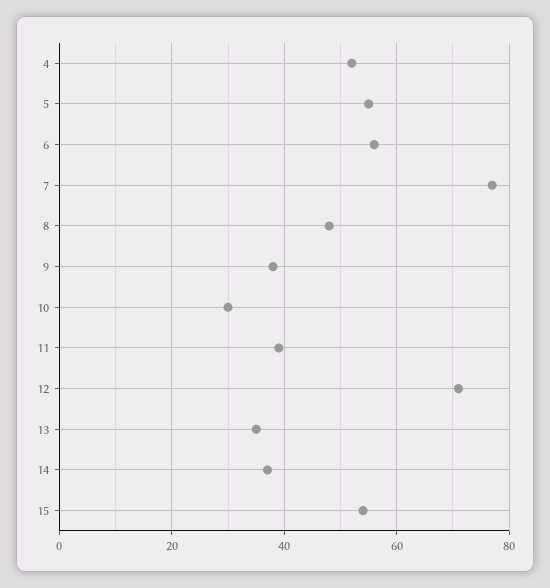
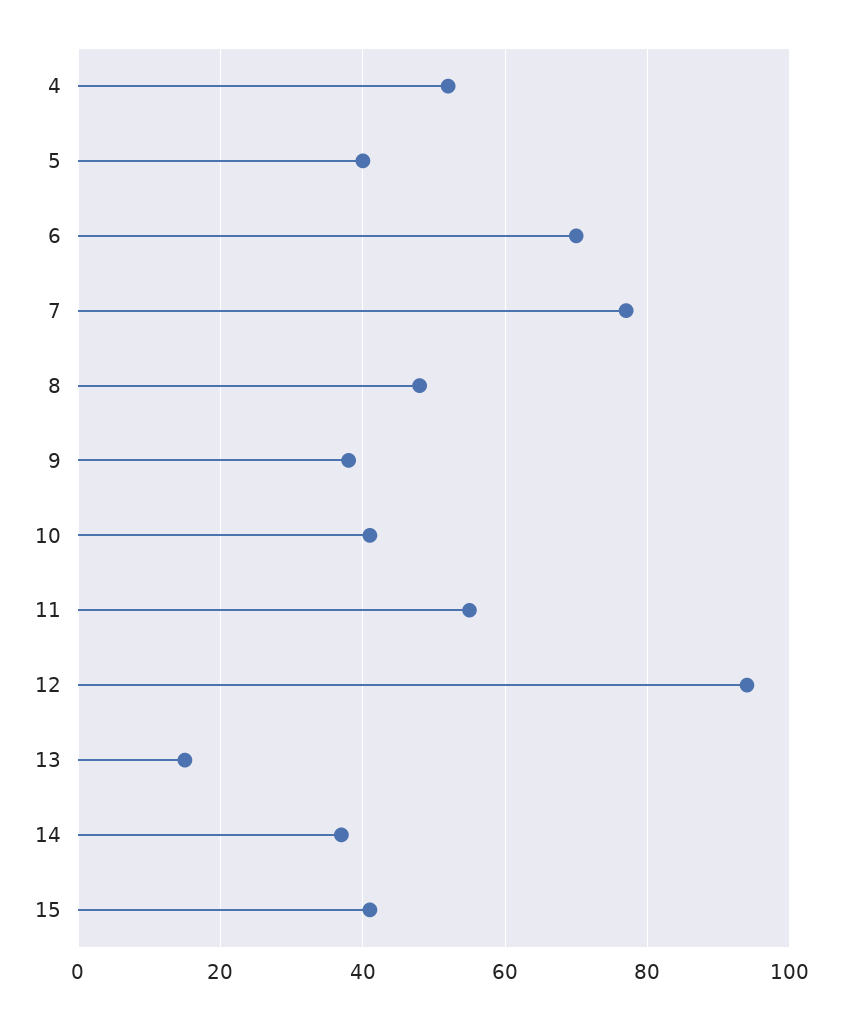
5: 55 -> 40
6: 55 -> 70
10: 30 -> 40
11: 40 -> 55
12: 70 -> 95
13: 35 -> 15
15: 55 -> 40

